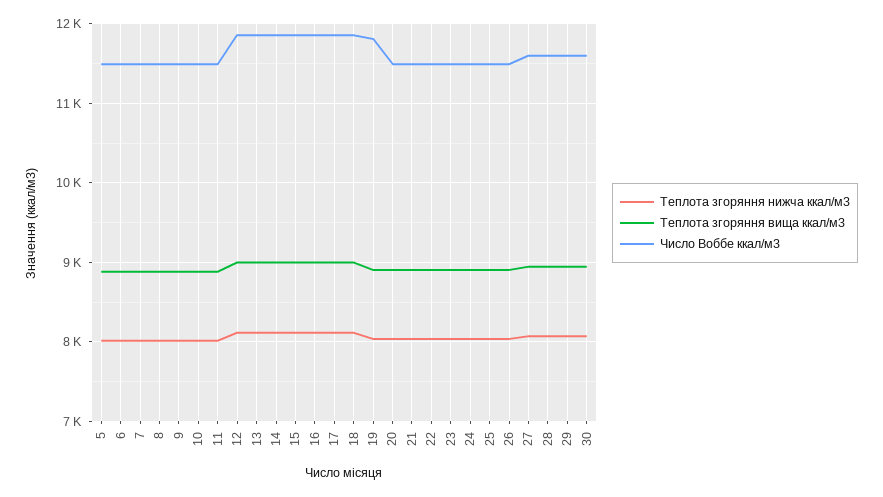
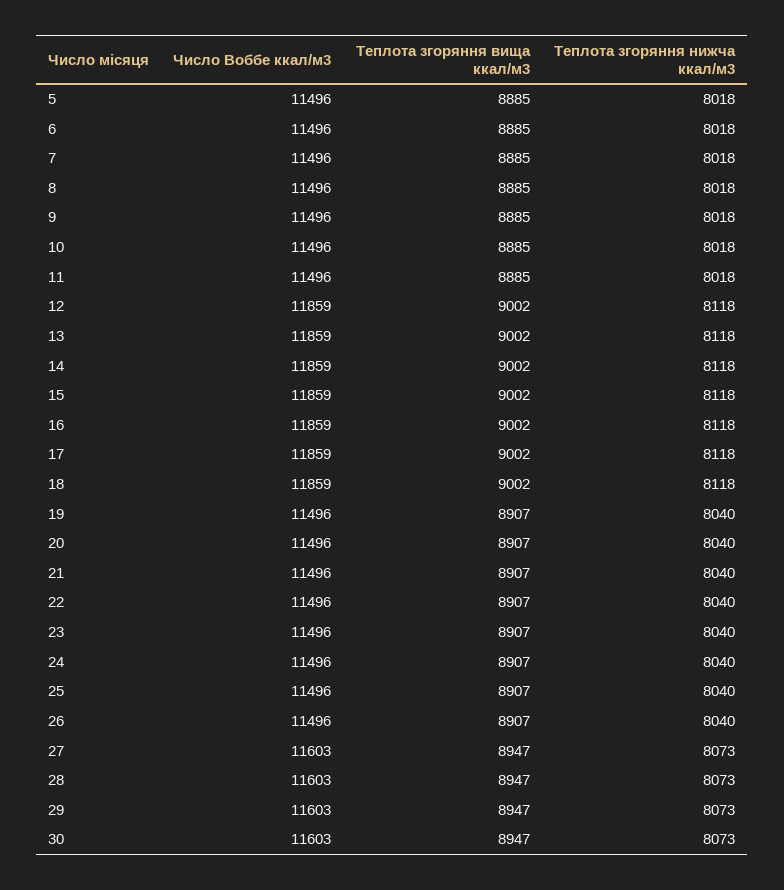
Число Воббе ккал/м3, 19: 11800 -> 11496

